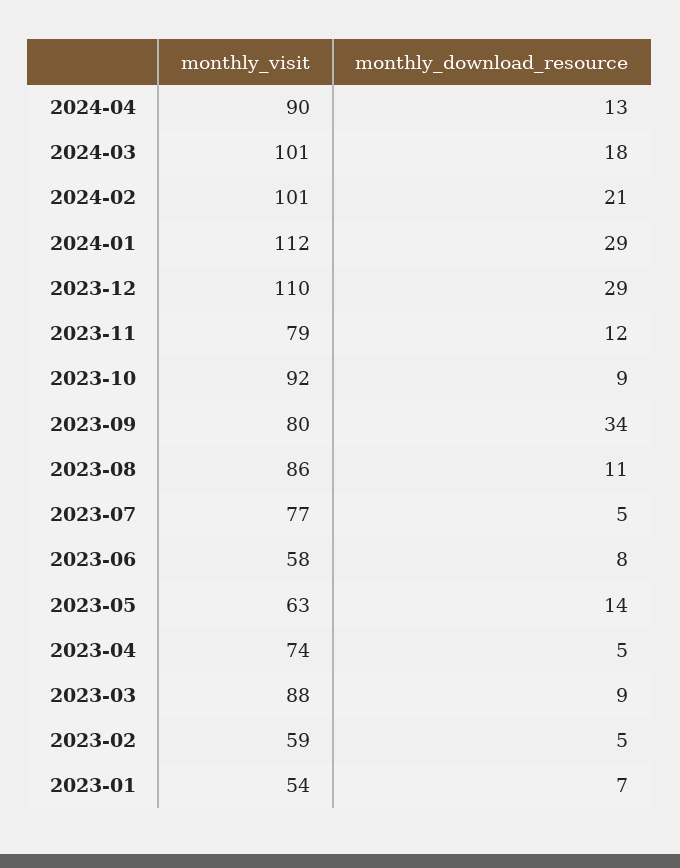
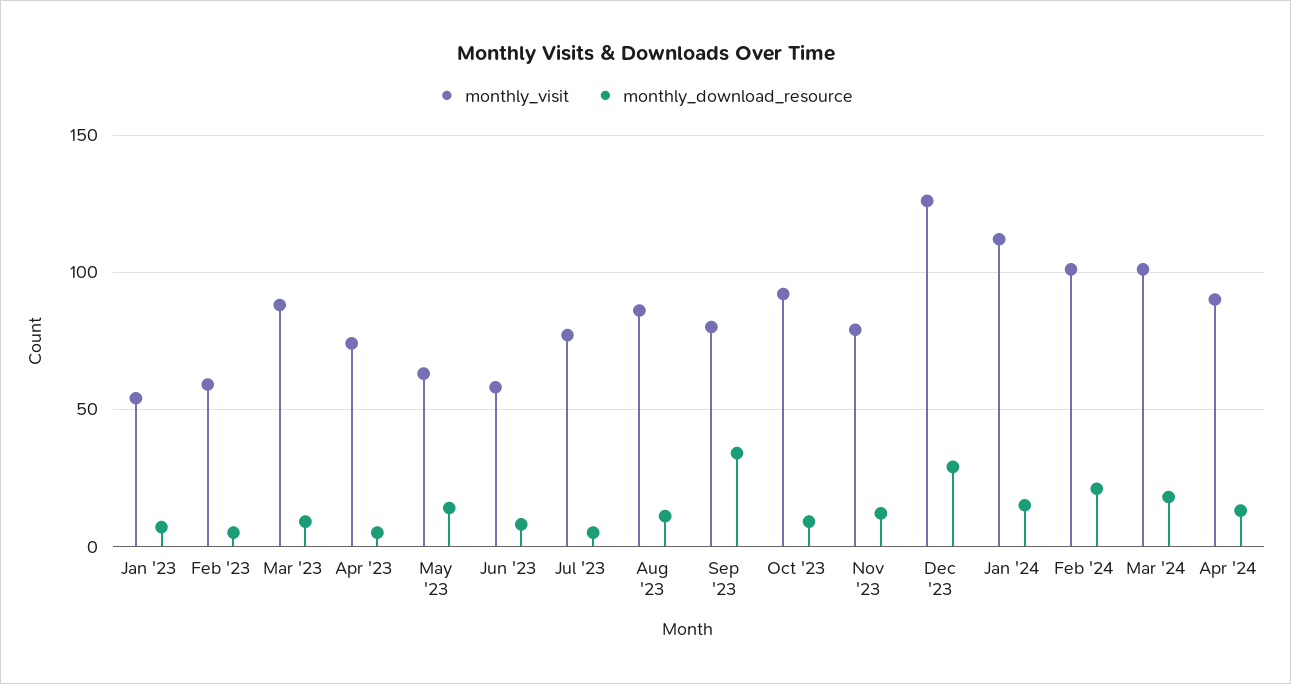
monthly_download_resource, 2024-01: 29 -> 15
monthly_visit, 2023-12: 110 -> 125

